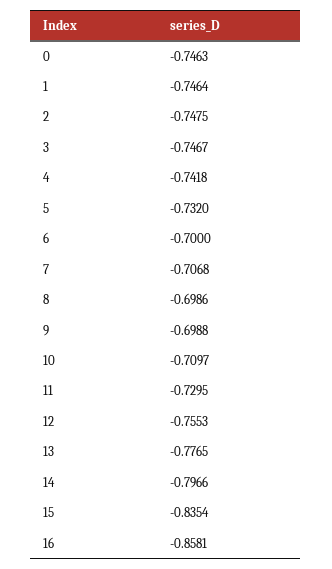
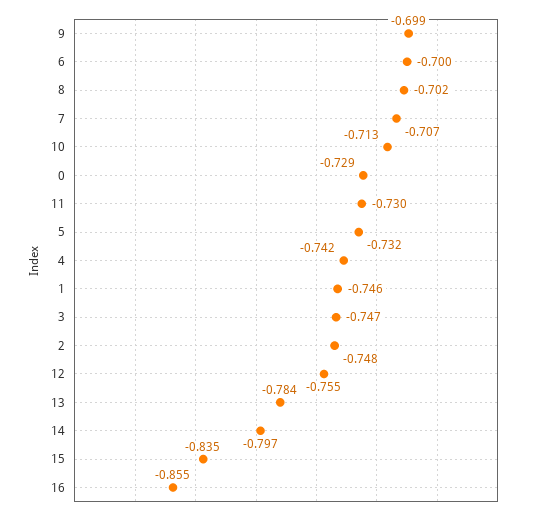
0: -0.7463 -> -0.729
8: -0.6986 -> -0.702
10: -0.7097 -> -0.713
13: -0.7765 -> -0.784
16: -0.8581 -> -0.855

